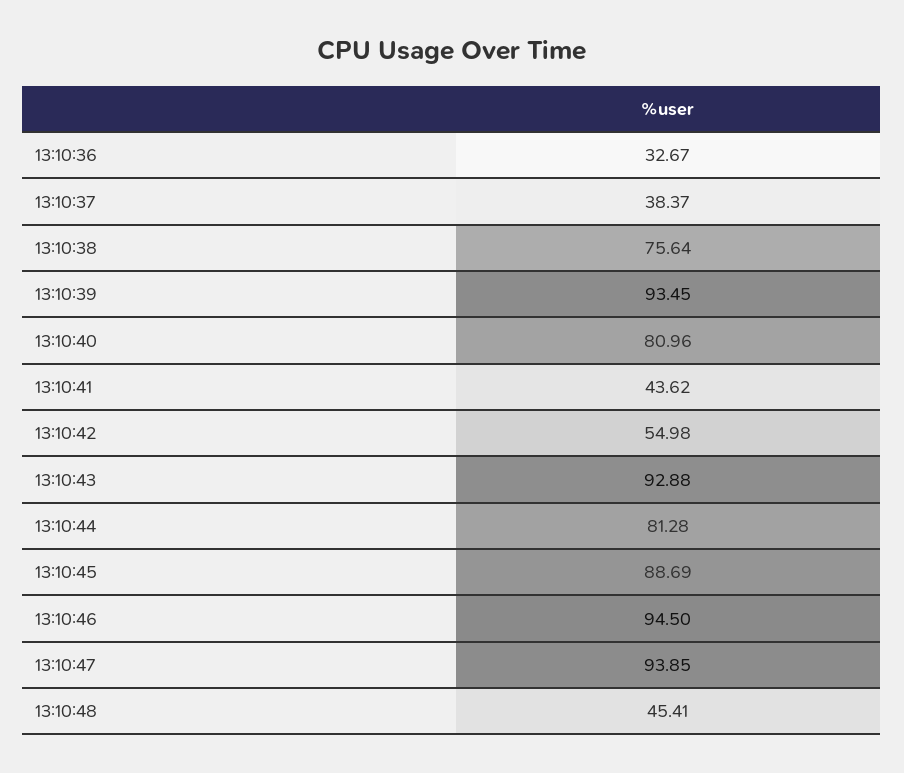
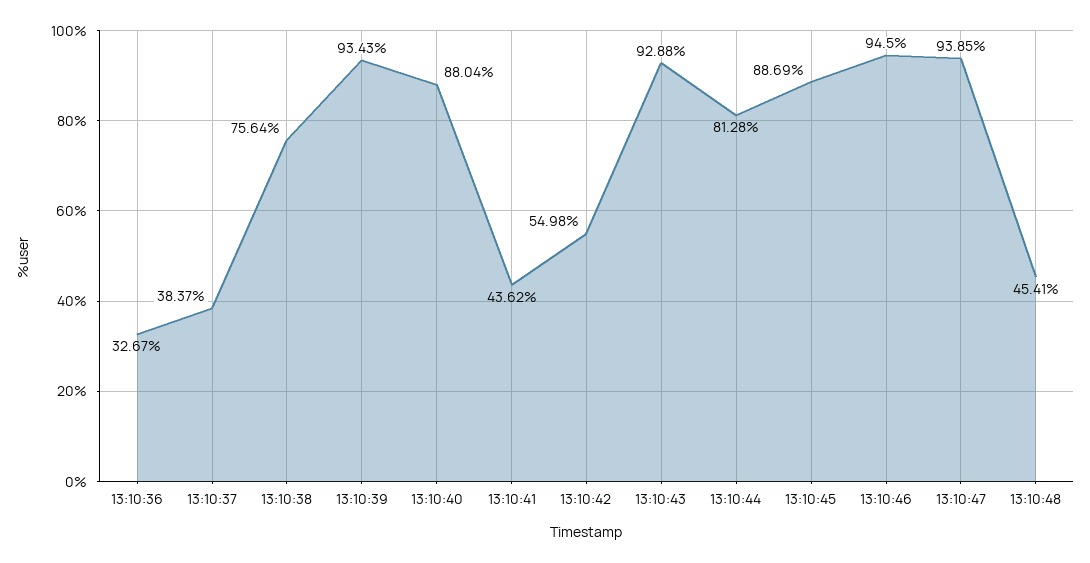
13:10:39: 93.45 -> 93.43
13:10:40: 80.96 -> 88.04

